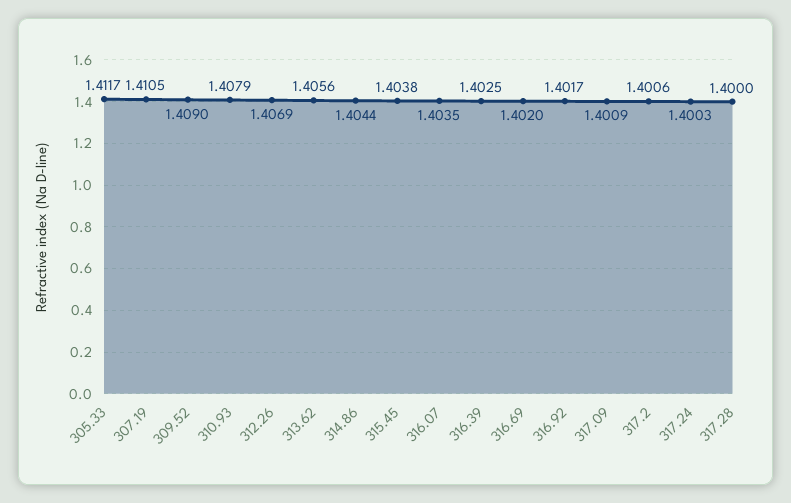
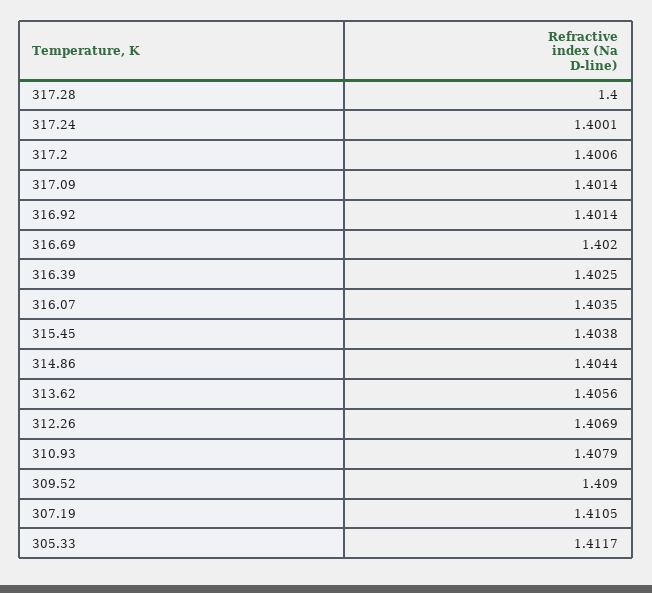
316.92: 1.4017 -> 1.4014
317.09: 1.4009 -> 1.4014
317.24: 1.4003 -> 1.4001

